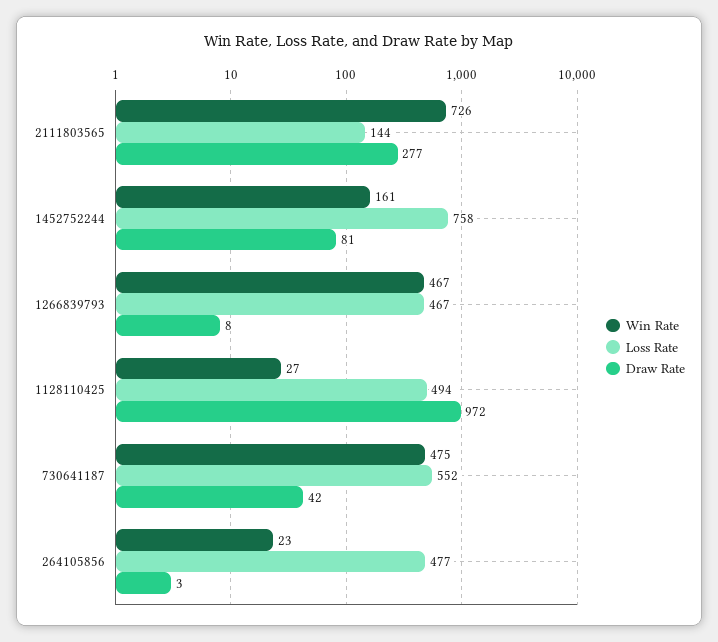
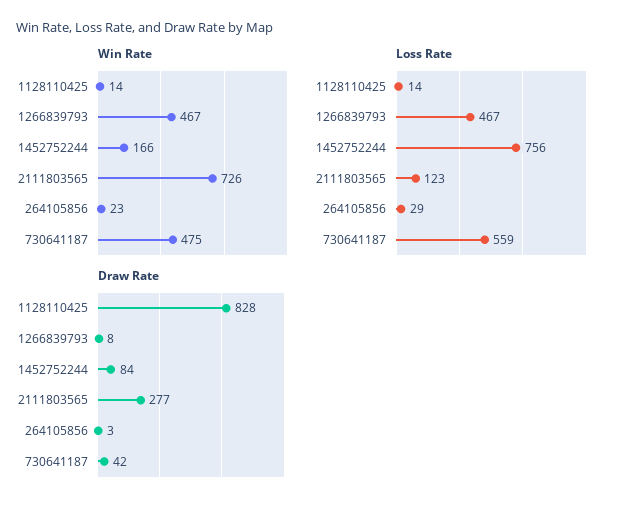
Loss Rate, 2111803565: 144 -> 123
Win Rate, 1452752244: 161 -> 166
Loss Rate, 1452752244: 758 -> 756
Draw Rate, 1452752244: 81 -> 84
Win Rate, 1128110425: 27 -> 14
Loss Rate, 1128110425: 494 -> 14
Draw Rate, 1128110425: 972 -> 828
Loss Rate, 730641187: 552 -> 559
Loss Rate, 264105856: 477 -> 29

